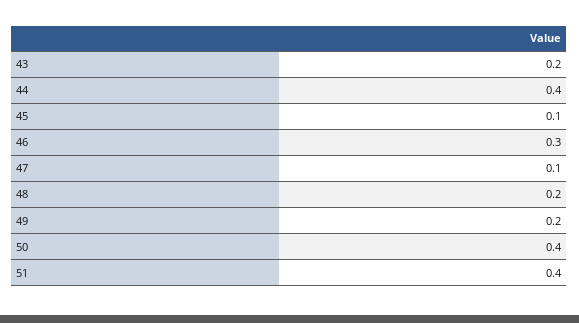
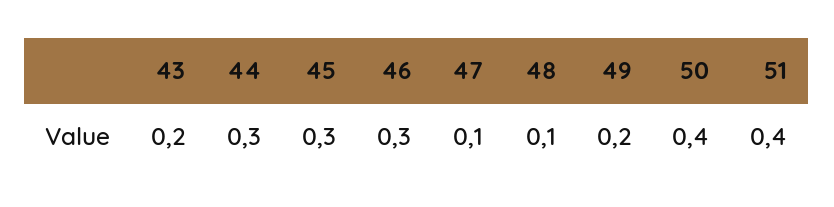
44: 0.4 -> 0.3
45: 0.1 -> 0.3
48: 0.2 -> 0.1

